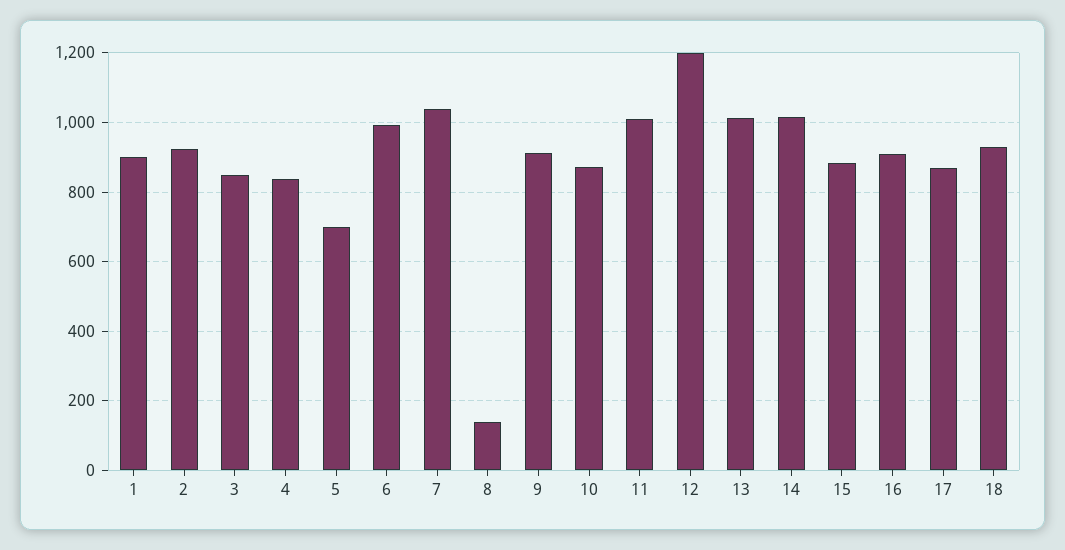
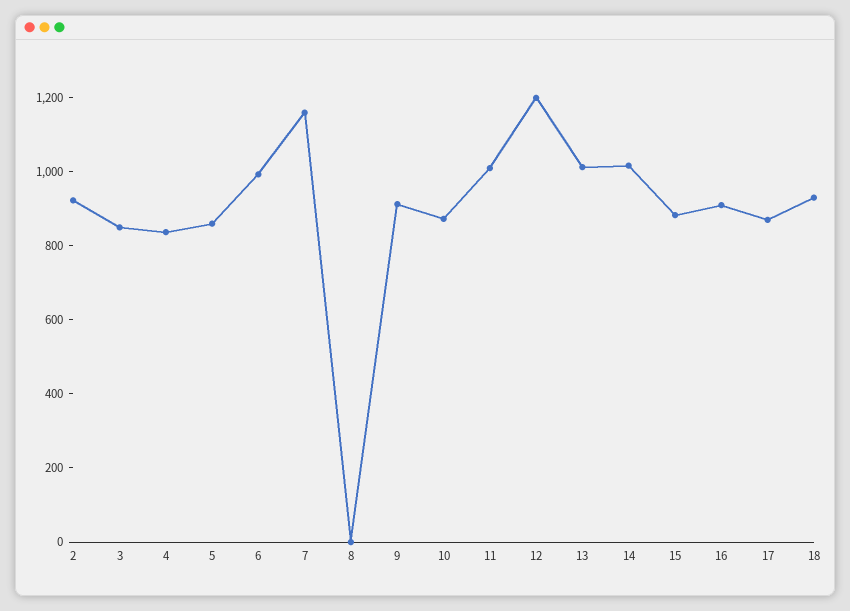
1: 900 -> none
5: 700 -> 850
7: 1040 -> 1150
8: 140 -> 0

